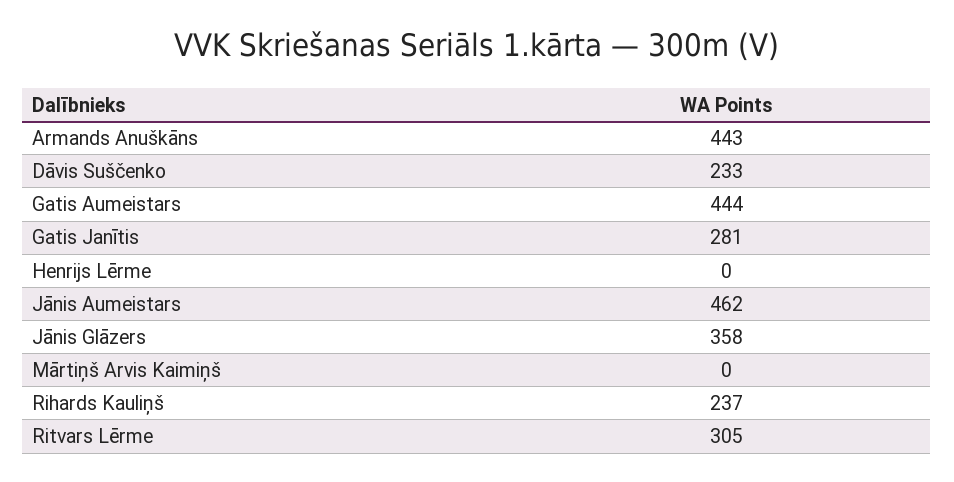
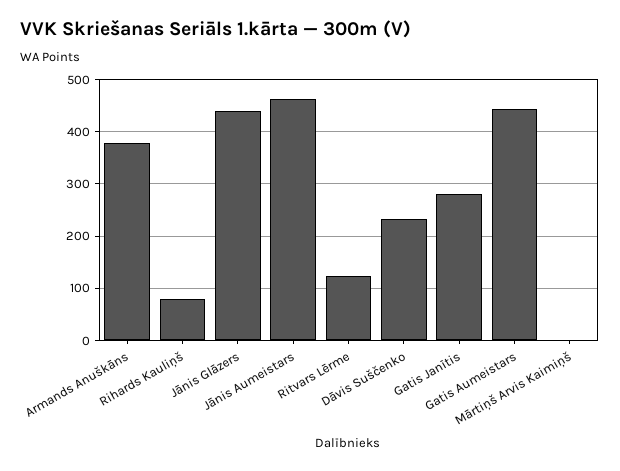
Armands Anuškāns: 443 -> 380
Henrijs Lērme: 0 -> none
Jānis Glāzers: 358 -> 440
Rihards Kauliņš: 237 -> 80
Ritvars Lērme: 305 -> 120

